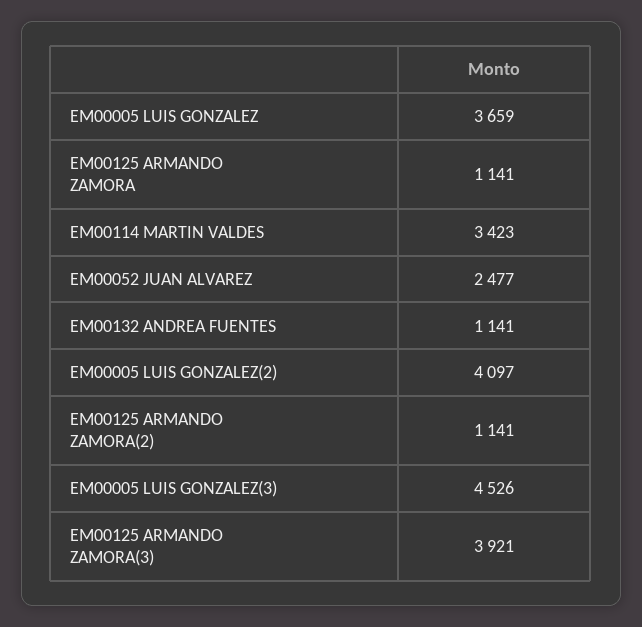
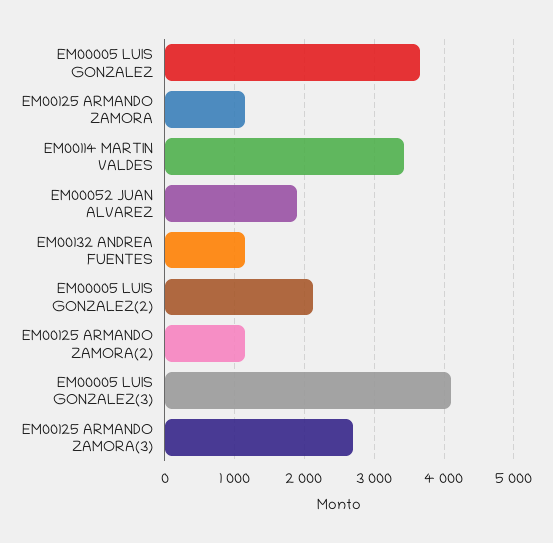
EM00052 JUAN ALVAREZ: 2477 -> 1900
EM00005 LUIS GONZALEZ(2): 4097 -> 2100
EM00005 LUIS GONZALEZ(3): 4526 -> 4100
EM00125 ARMANDO ZAMORA(3): 3921 -> 2700

